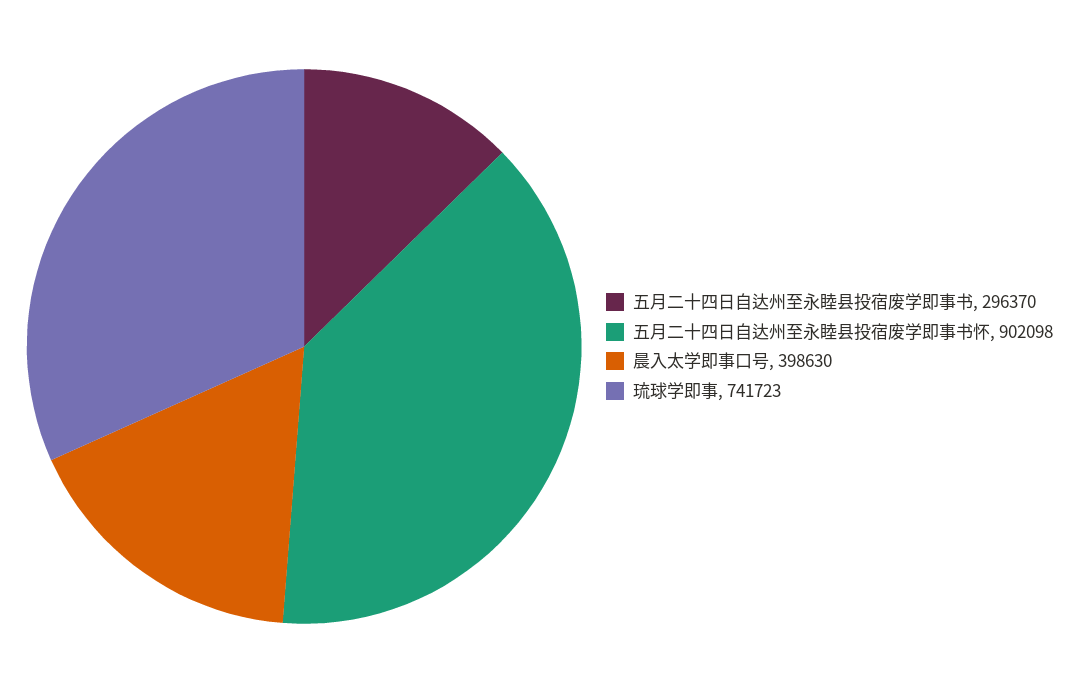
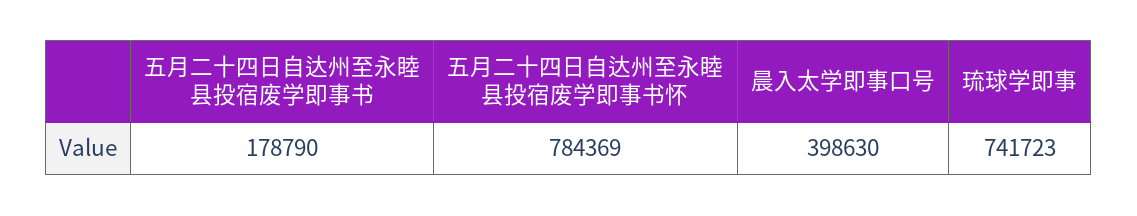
五月二十四日自达州至永睦县投宿废学即事书: 296370 -> 178790
五月二十四日自达州至永睦县投宿废学即事书怀: 902098 -> 784369

